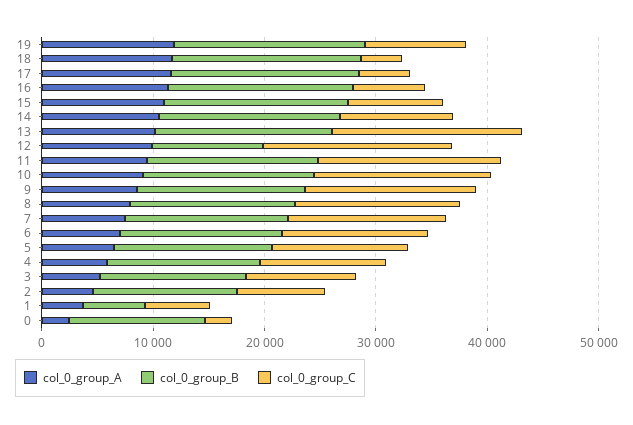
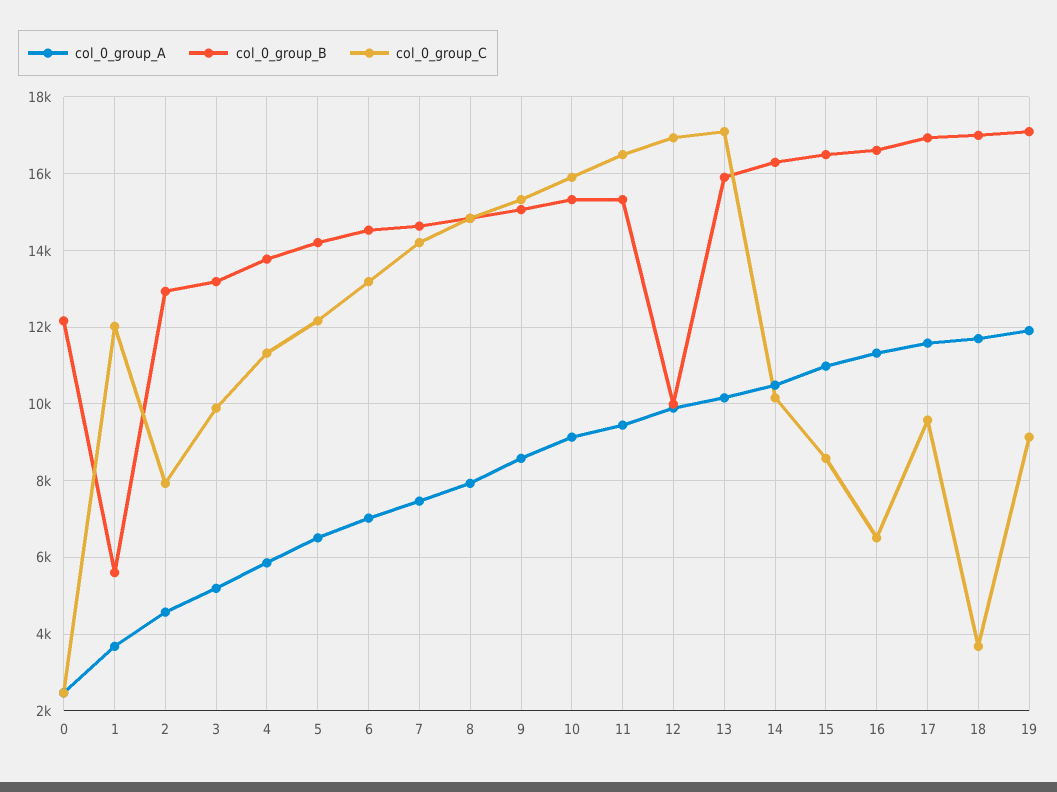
col_0_group_C, 17: 4000 -> 9600
col_0_group_C, 1: 6000 -> 12000

